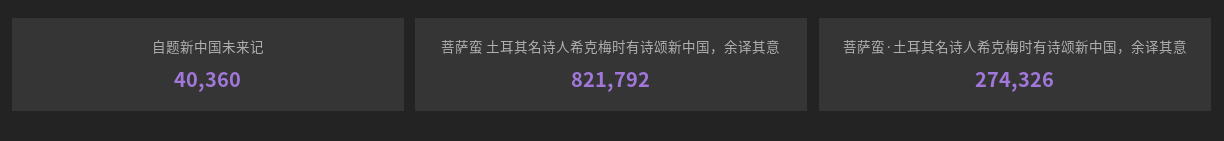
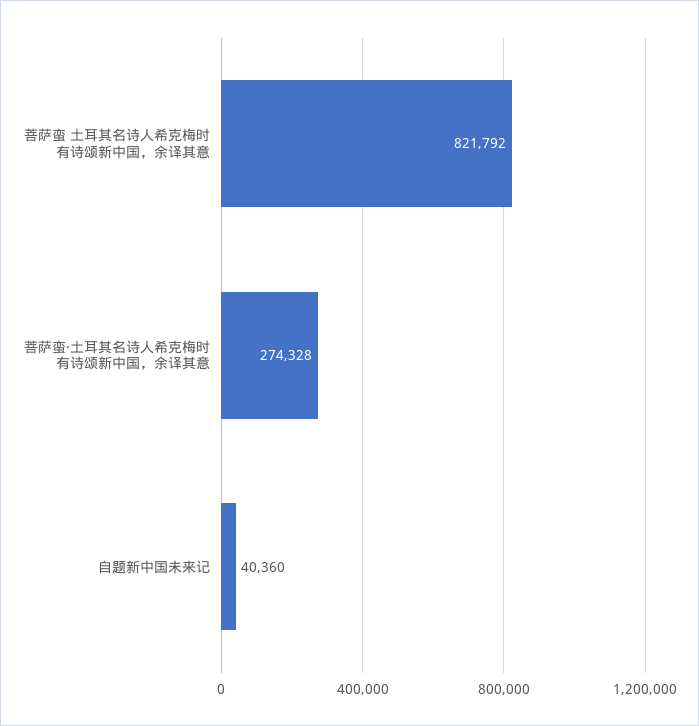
菩萨蛮·土耳其名诗人希克梅时有诗颂新中国，余译其意: 274326 -> 274328

